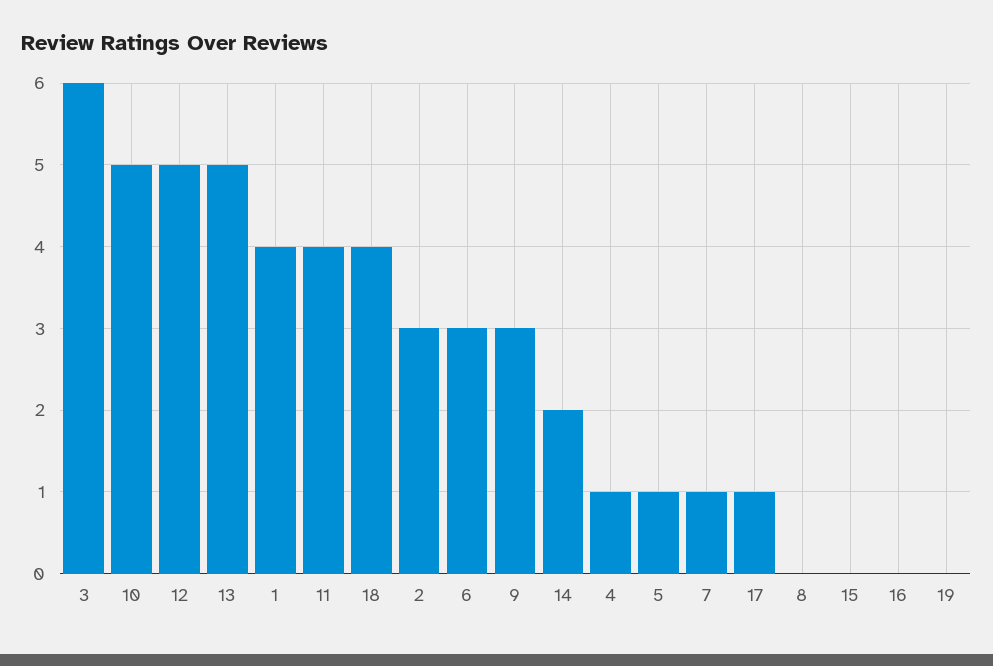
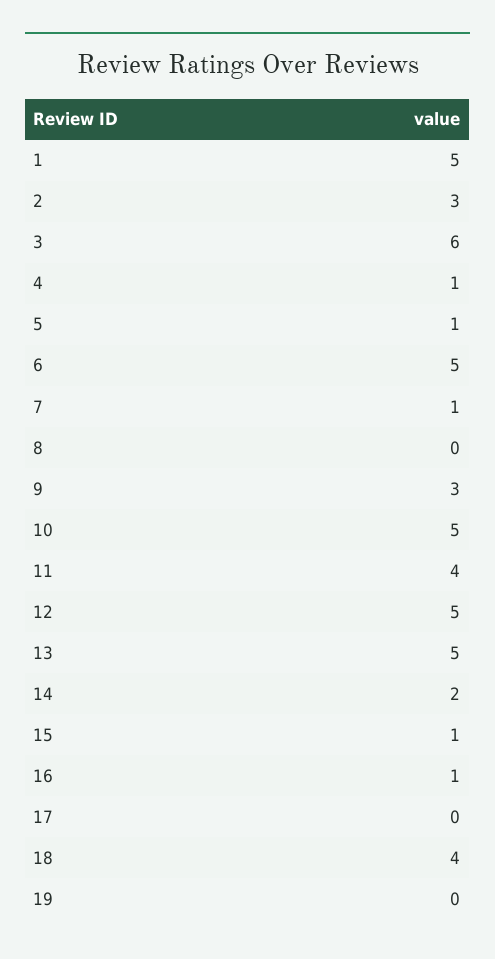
1: 4 -> 5
6: 3 -> 5
17: 1 -> 0
15: 0 -> 1
16: 0 -> 1

